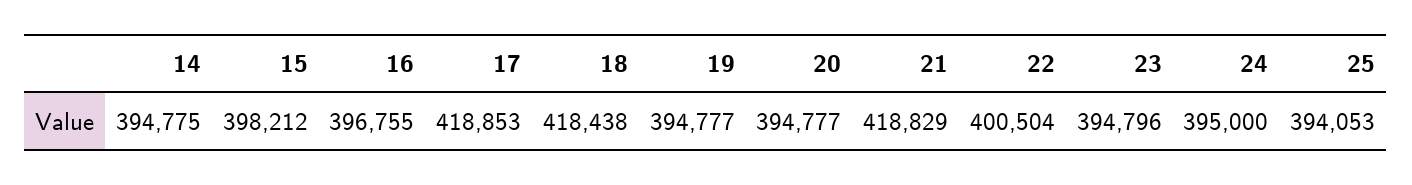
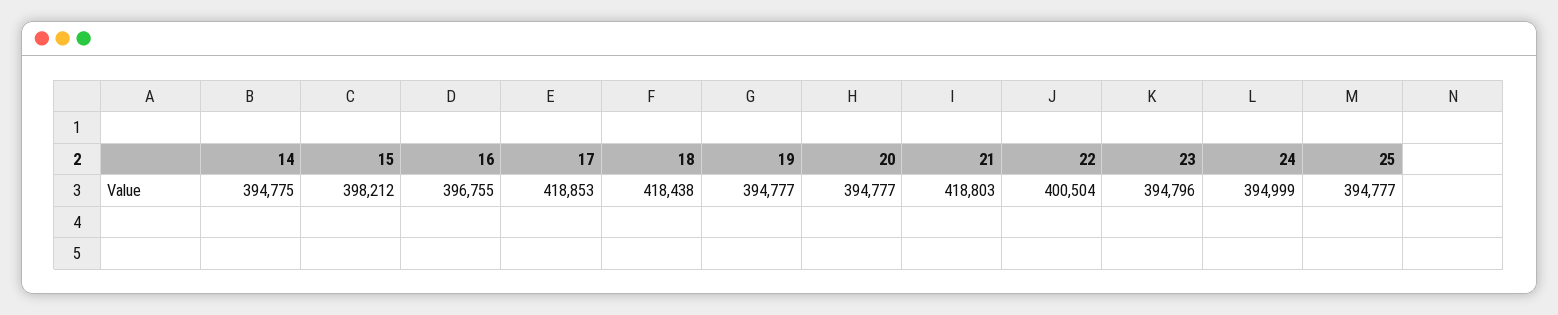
21: 418829 -> 418803
24: 395000 -> 394999
25: 394053 -> 394777

